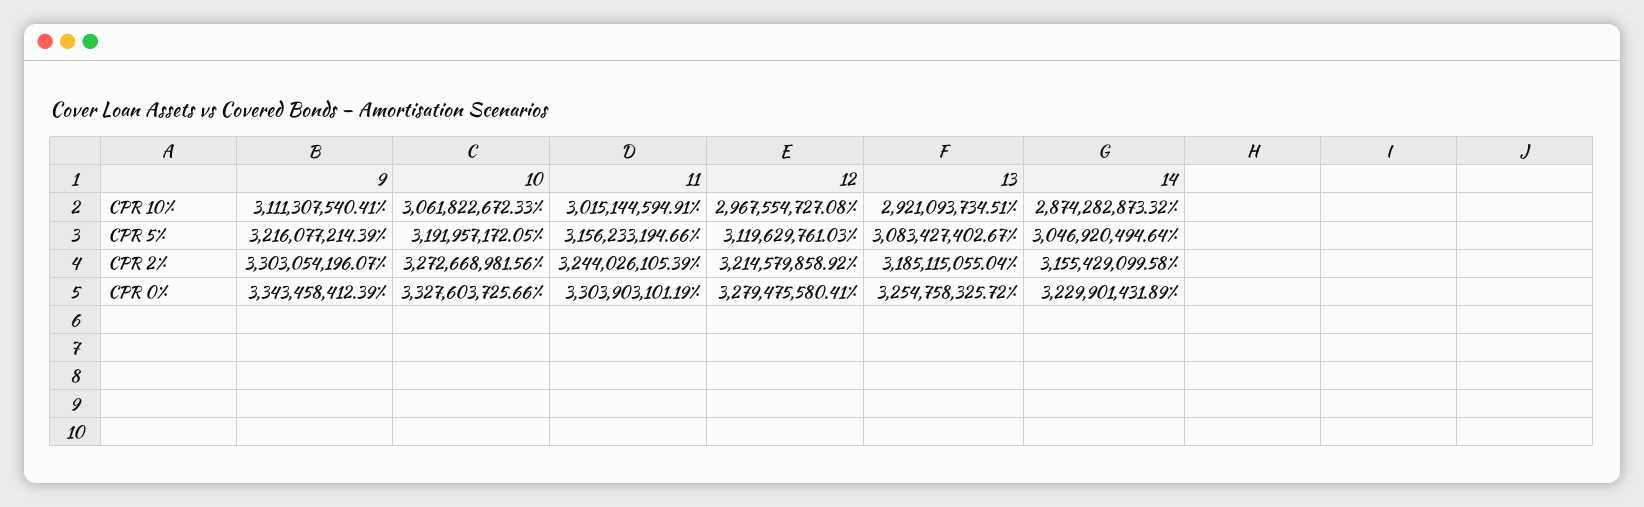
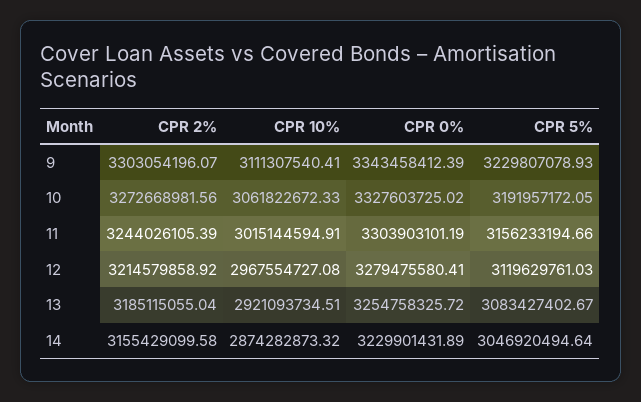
9, CPR 5%: 3216077214.39 -> 3229807078.93
10, CPR 0%: 3327603725.66 -> 3327603725.02

